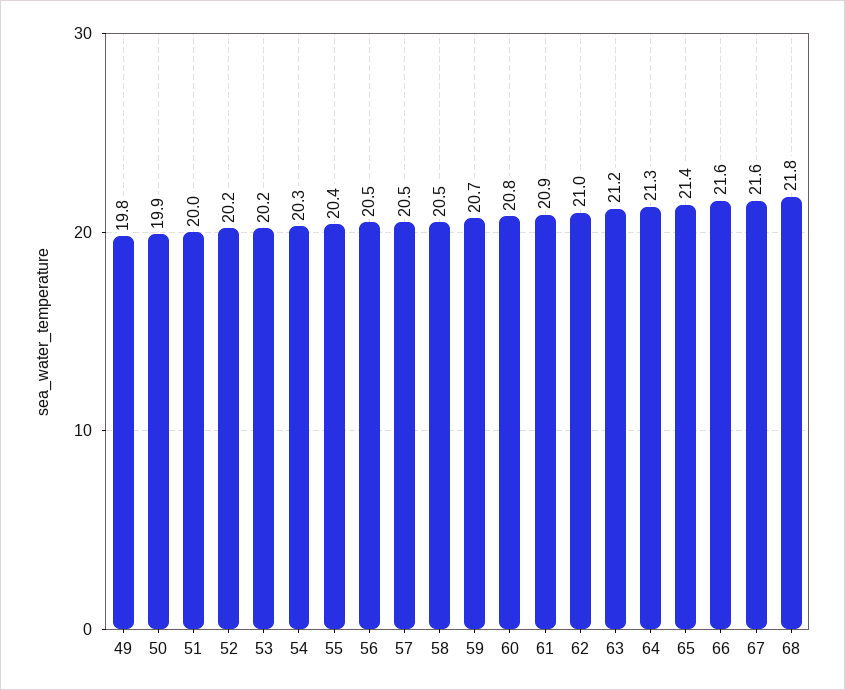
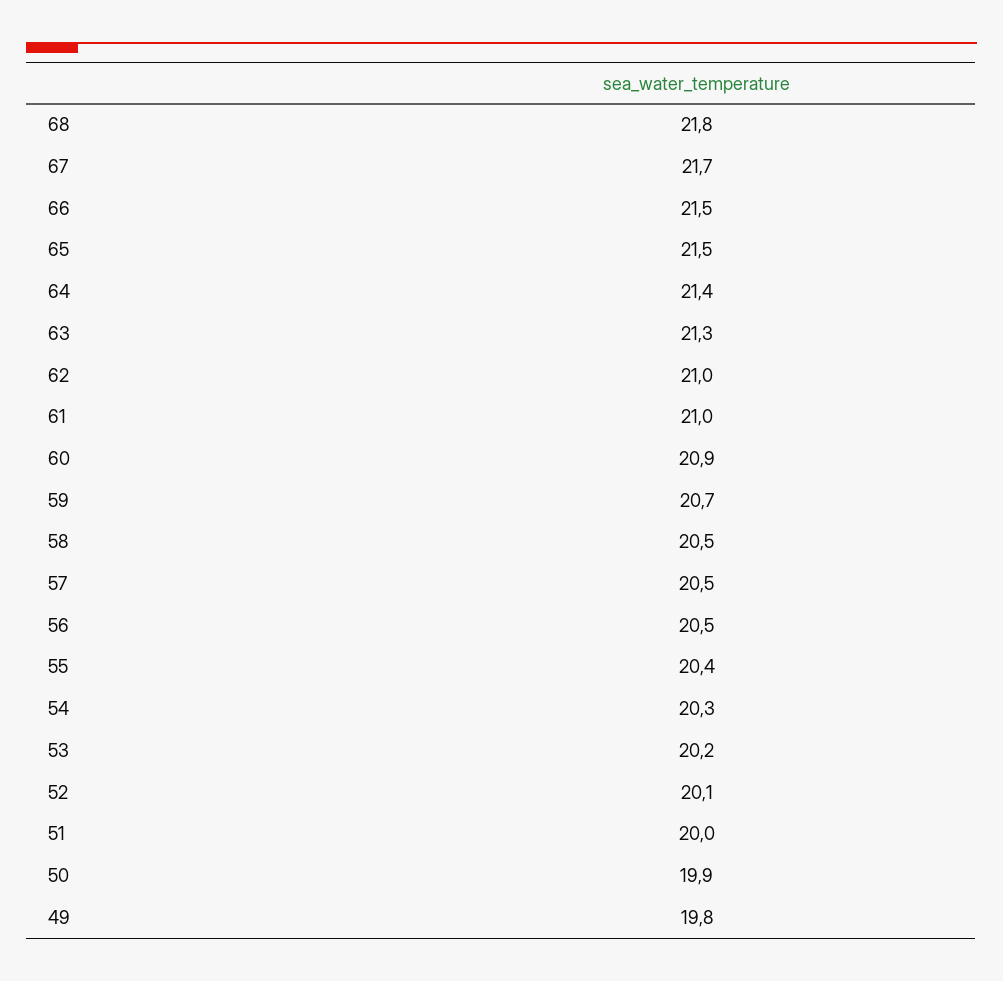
52: 20.2 -> 20.1
60: 20.8 -> 20.9
61: 20.9 -> 21
63: 21.2 -> 21.3
64: 21.3 -> 21.4
65: 21.4 -> 21.5
66: 21.6 -> 21.5
67: 21.6 -> 21.7

